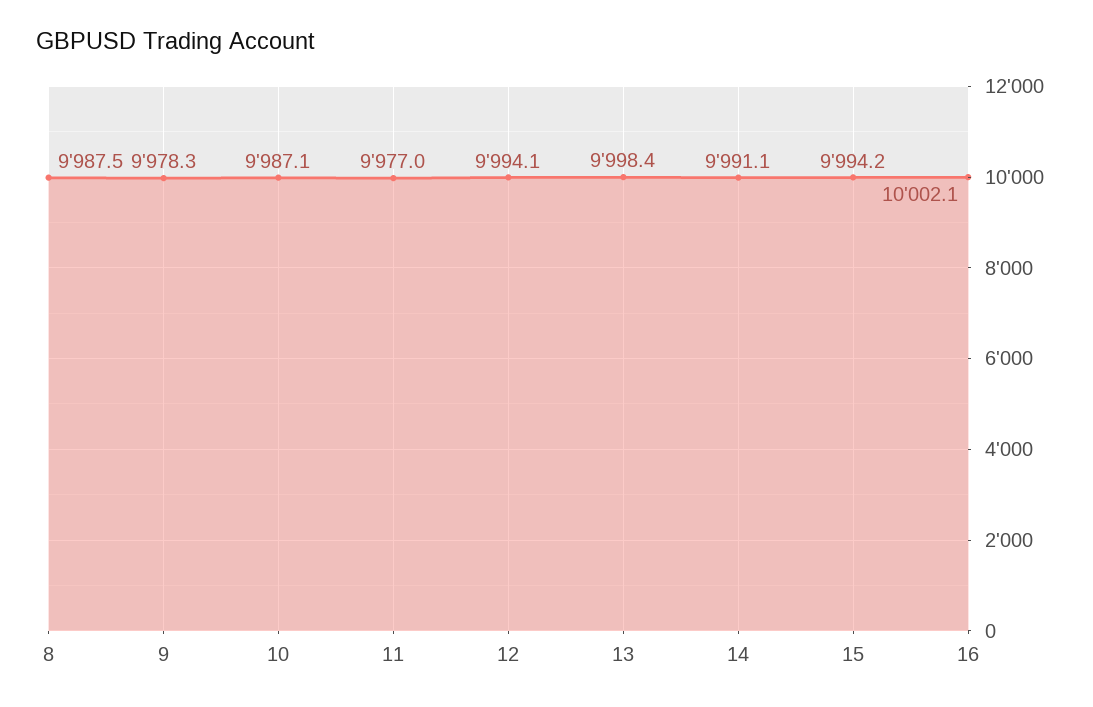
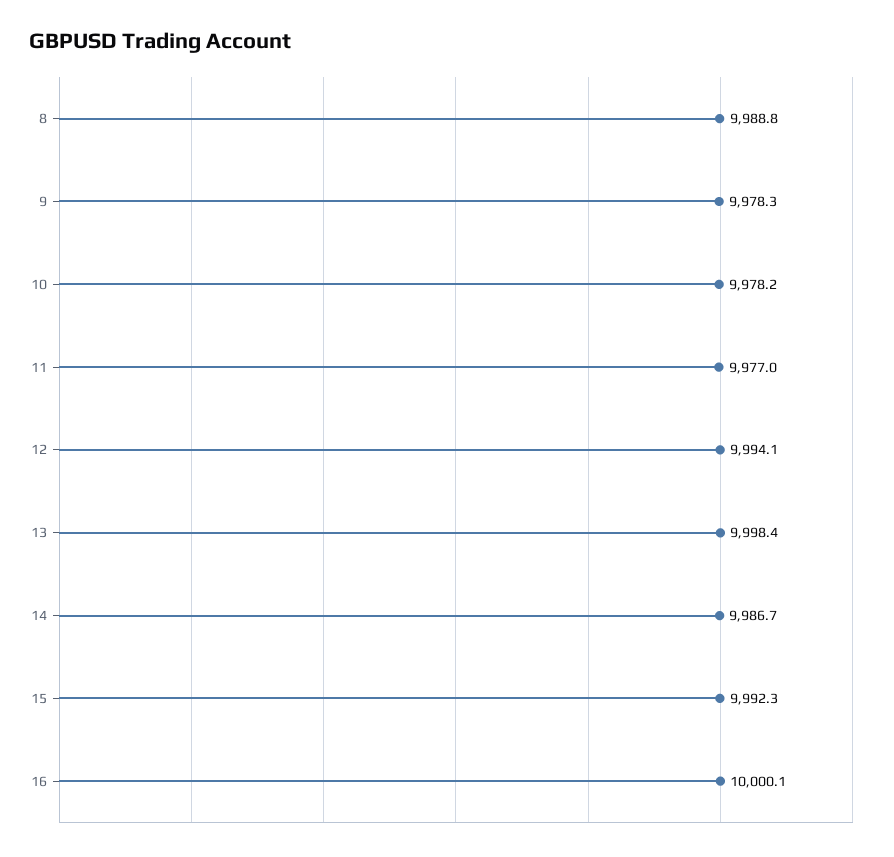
8: 9987.5 -> 9988.8
10: 9987.1 -> 9978.2
14: 9991.1 -> 9986.7
15: 9994.2 -> 9992.3
16: 10002.1 -> 10000.1

